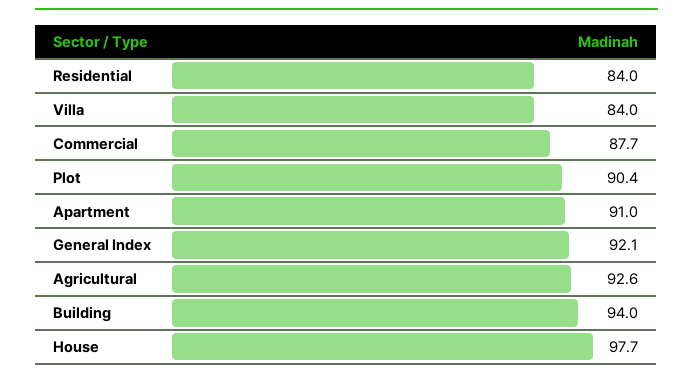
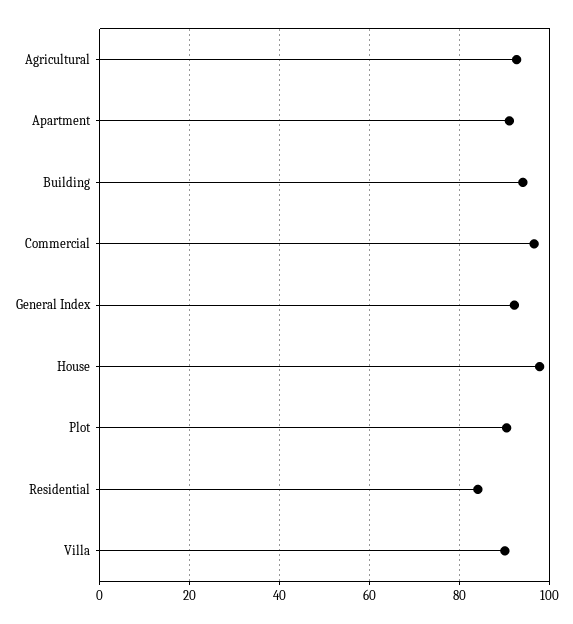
Villa: 84 -> 90
Commercial: 87.7 -> 96

